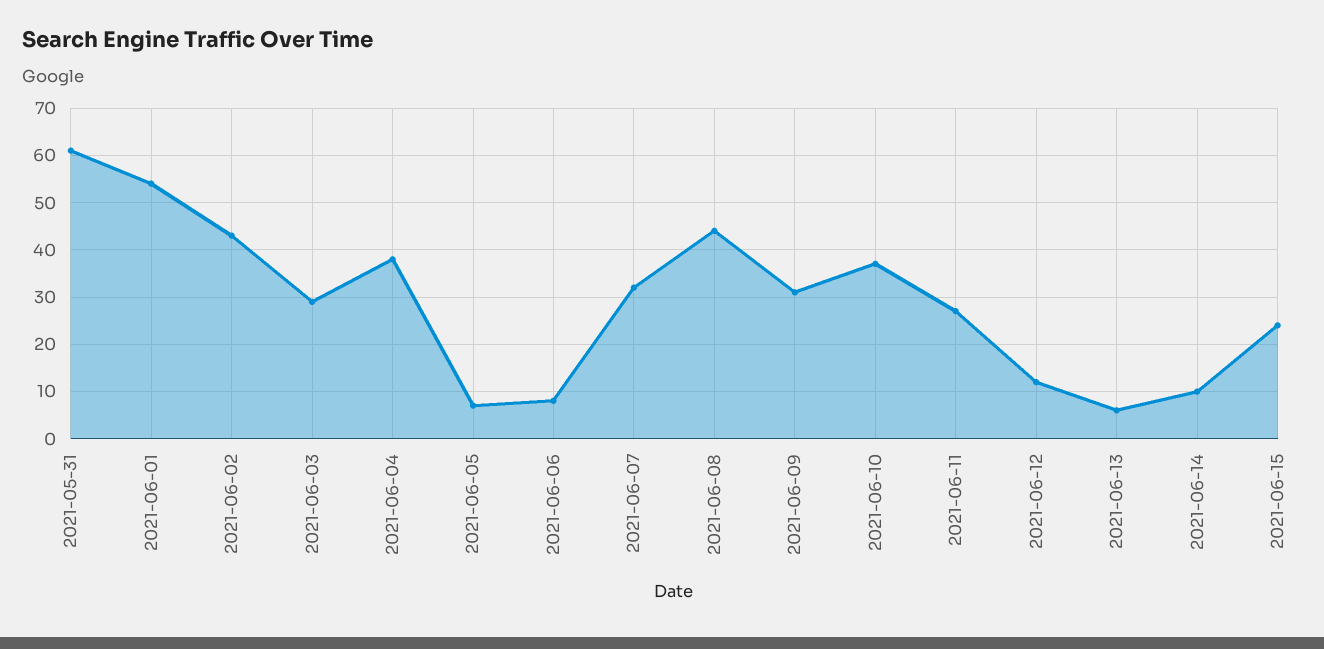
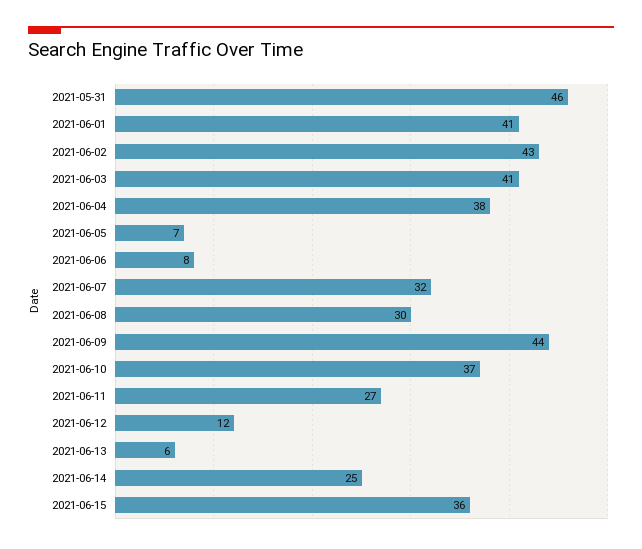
2021-05-31: 60 -> 46
2021-06-01: 55 -> 41
2021-06-03: 30 -> 41
2021-06-08: 45 -> 30
2021-06-09: 30 -> 44
2021-06-14: 10 -> 25
2021-06-15: 25 -> 36

